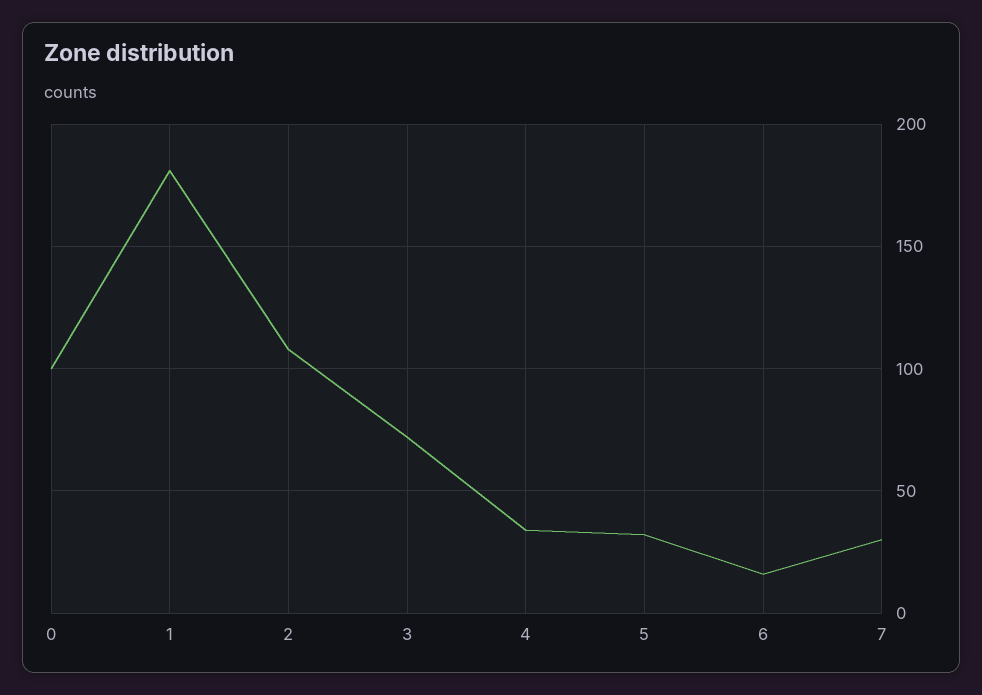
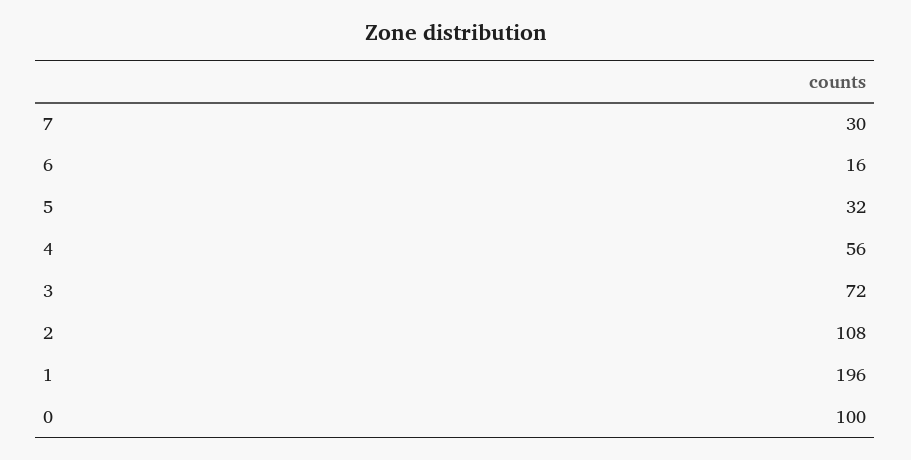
1: 180 -> 196
4: 35 -> 56

